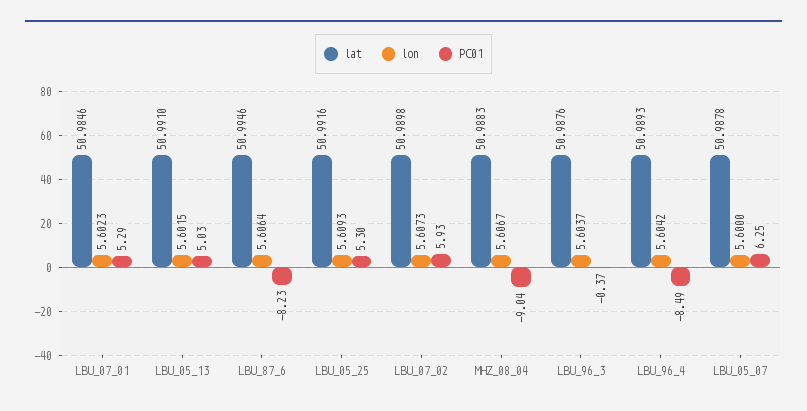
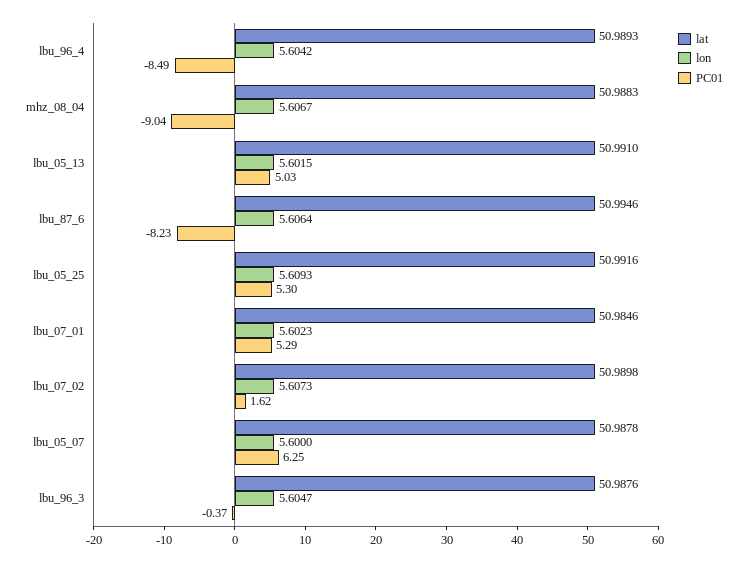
PC01, LBU_07_02: 5.93 -> 1.62
lon, LBU_96_3: 5.6037 -> 5.6047

